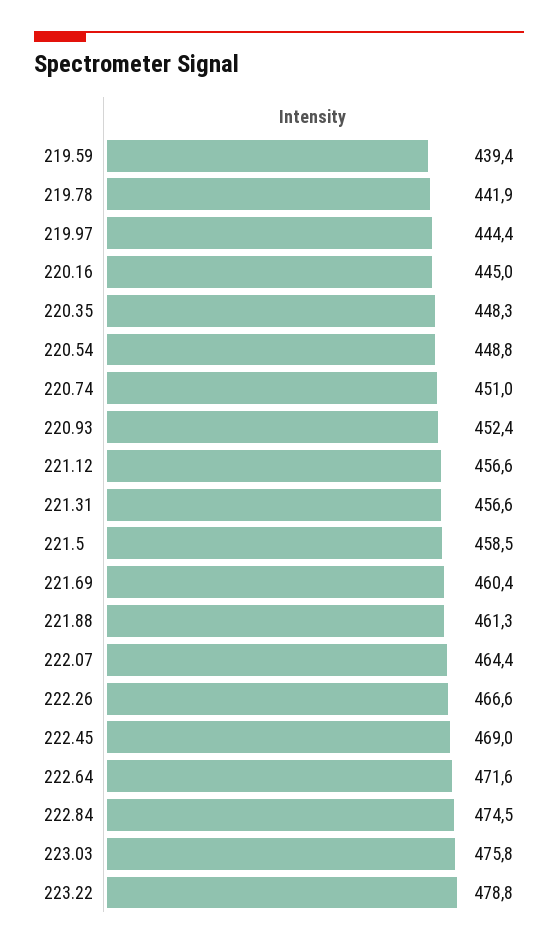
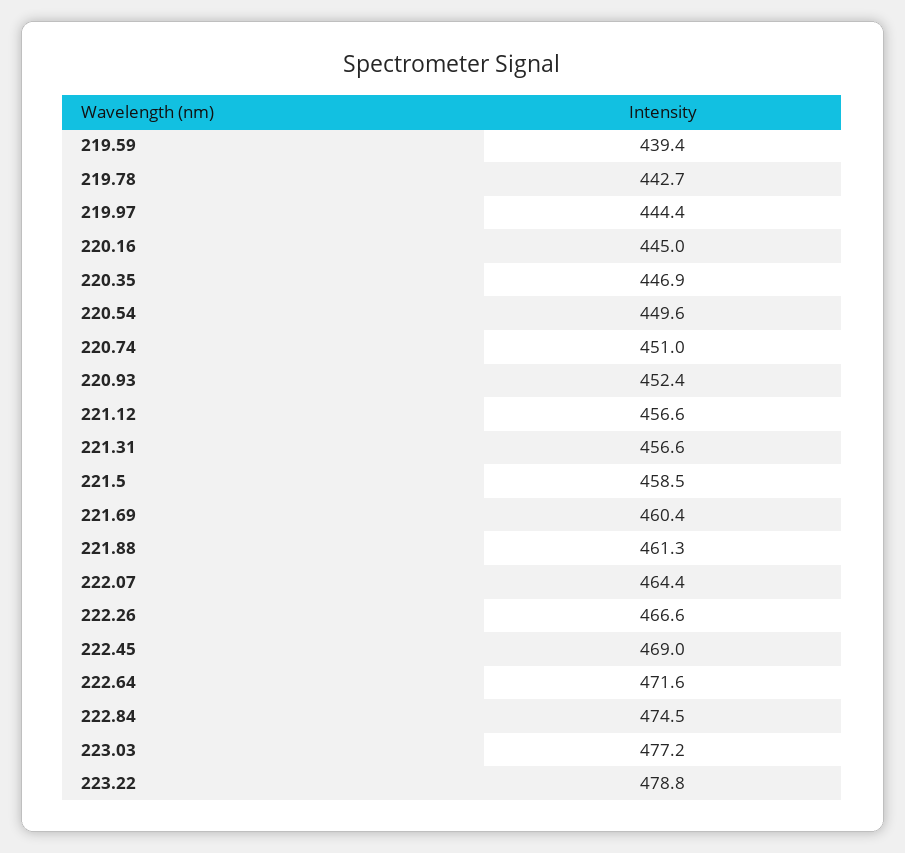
219.78: 441.9 -> 442.7
220.35: 448.3 -> 446.9
220.54: 448.8 -> 449.6
223.03: 475.8 -> 477.2

